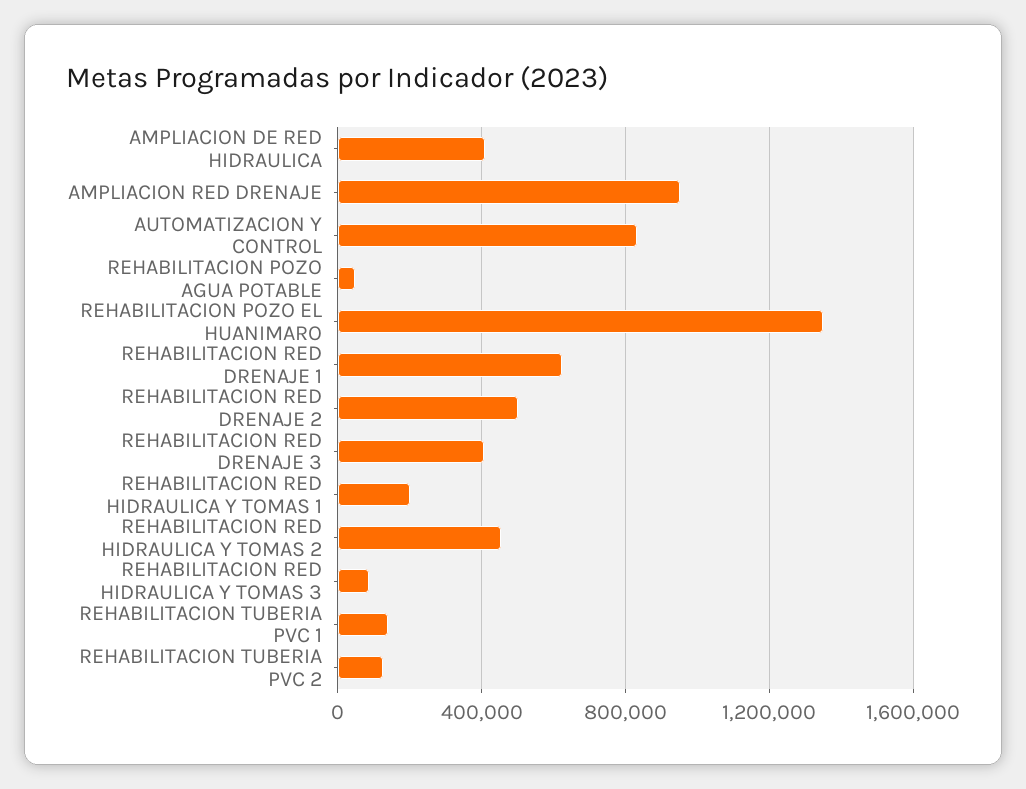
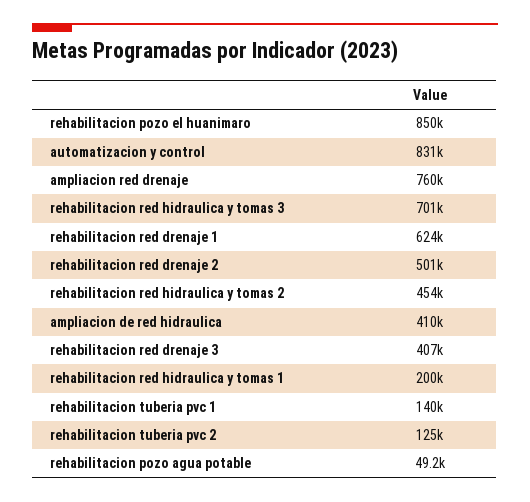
AMPLIACION RED DRENAJE: 950000 -> 760000
REHABILITACION POZO EL HUANIMARO: 1350000 -> 850000
REHABILITACION RED HIDRAULICA Y TOMAS 3: 100000 -> 701000

